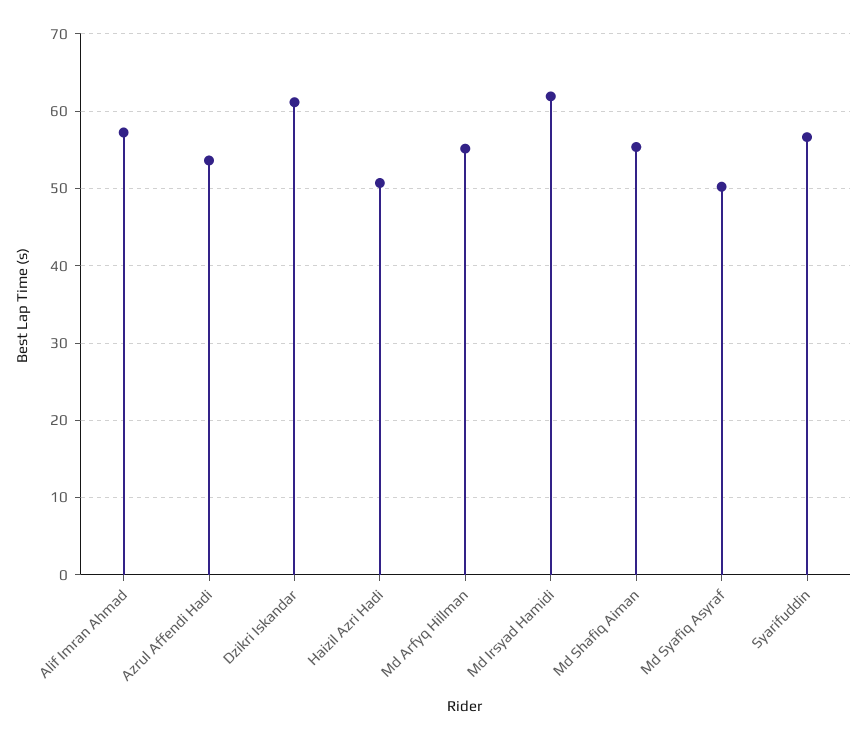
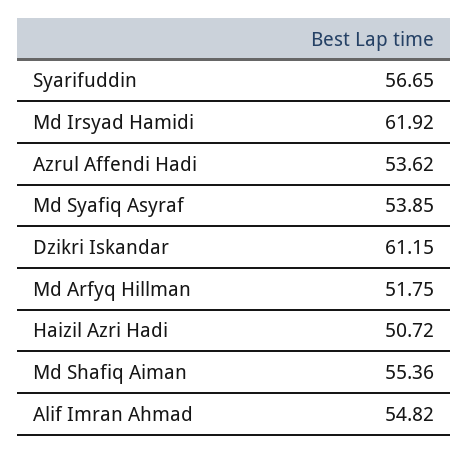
Alif Imran Ahmad: 57 -> 54.82
Md Arfyq Hillman: 55 -> 51.75
Md Syafiq Asyraf: 50 -> 53.85

